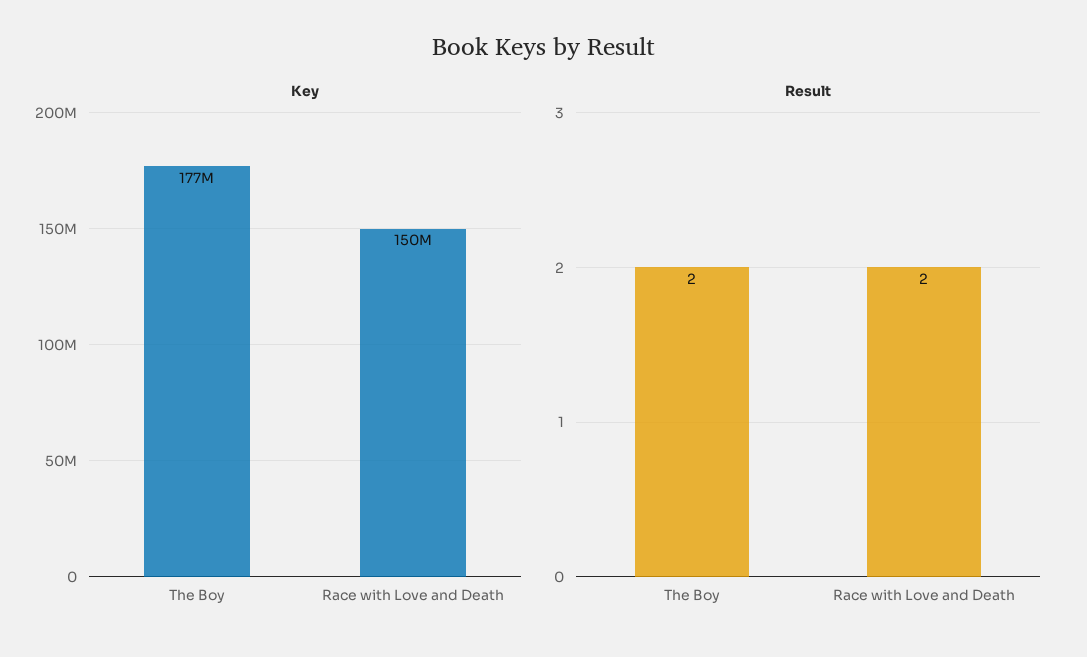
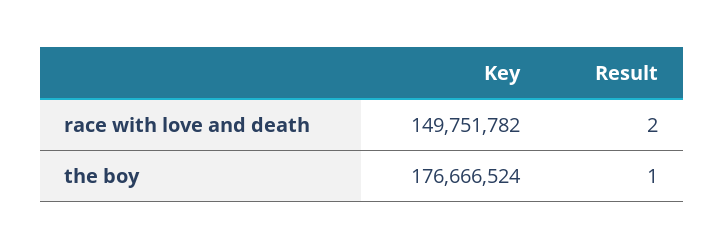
Result, The Boy: 2 -> 1

